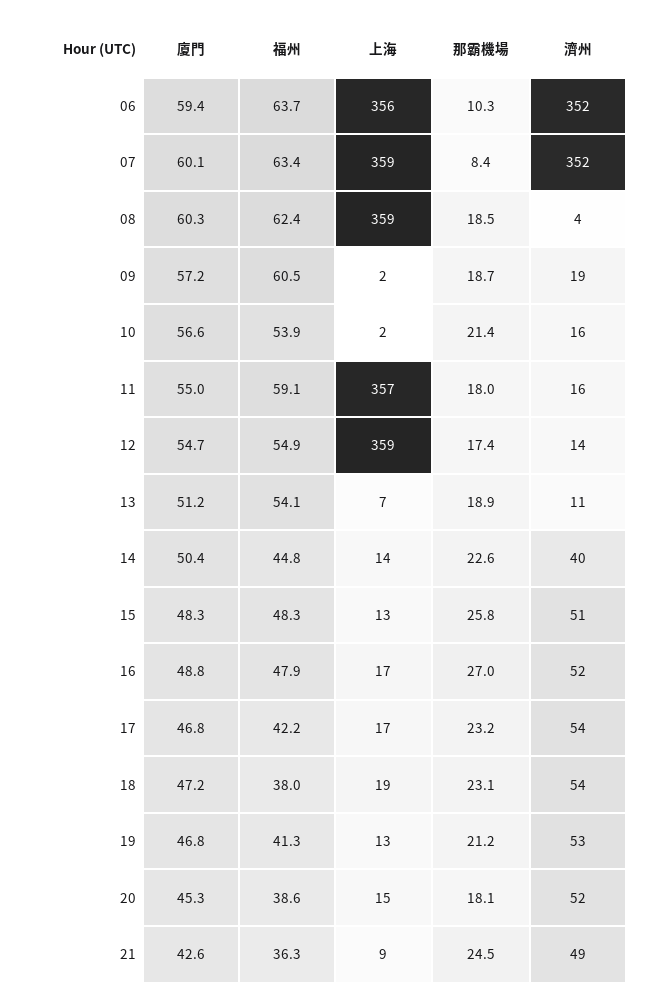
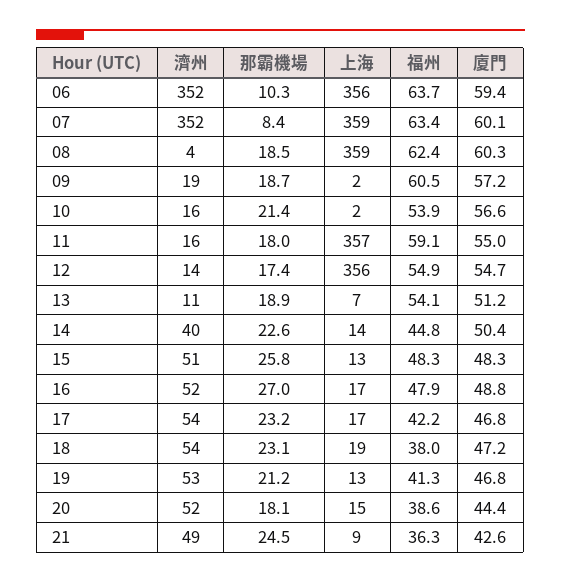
上海, 12: 359 -> 356
廈門, 20: 45.3 -> 44.4

